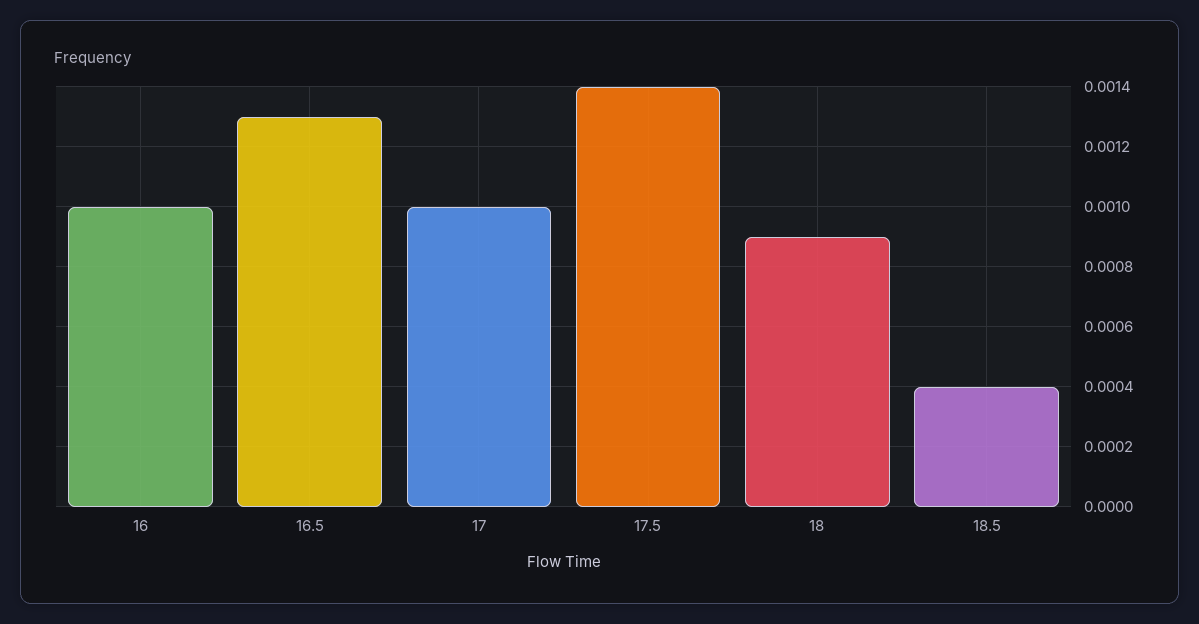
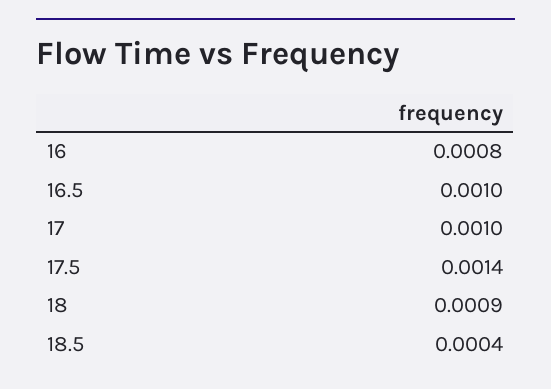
16: 0.001 -> 0.0008
16.5: 0.0013 -> 0.001

